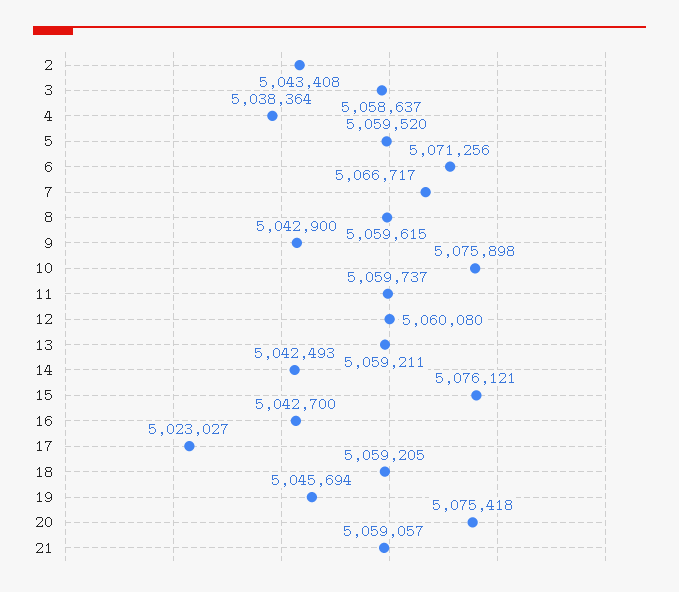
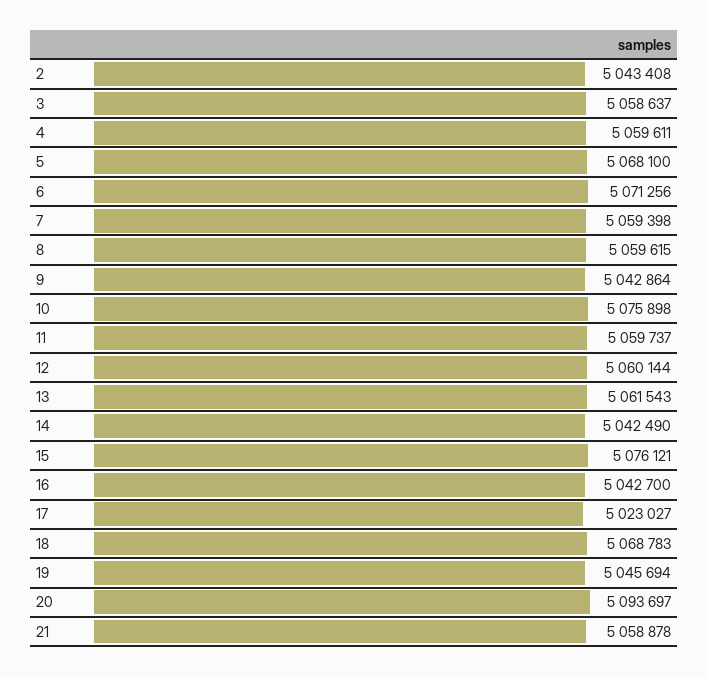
4: 5038364 -> 5059611
5: 5059520 -> 5068100
7: 5066717 -> 5059398
9: 5042900 -> 5042864
12: 5060080 -> 5060144
13: 5059211 -> 5061543
14: 5042493 -> 5042490
18: 5059205 -> 5068783
20: 5075418 -> 5093697
21: 5059057 -> 5058878

